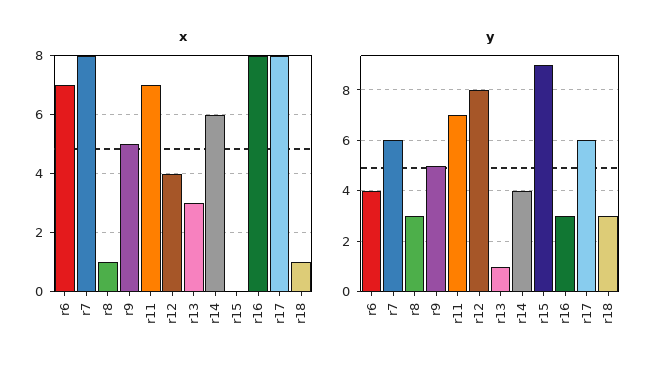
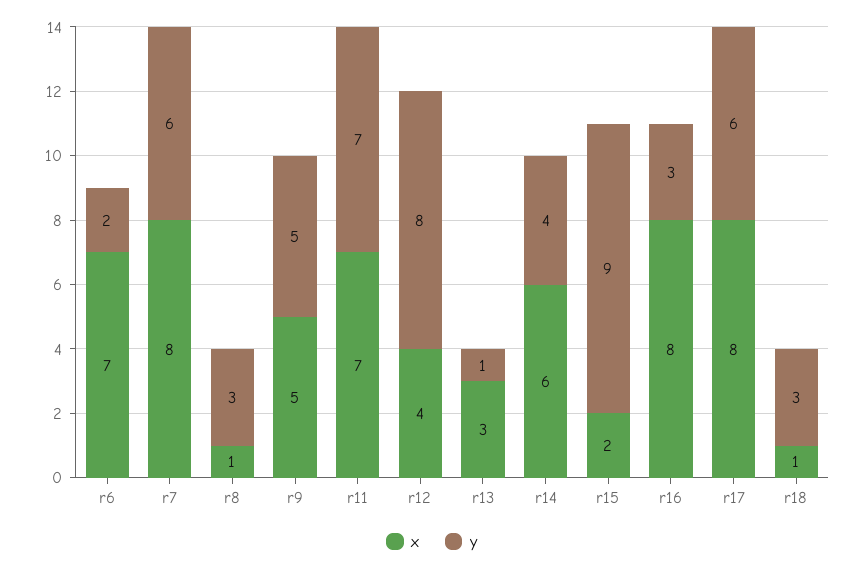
x, r15: 0 -> 2
y, r6: 4 -> 2

